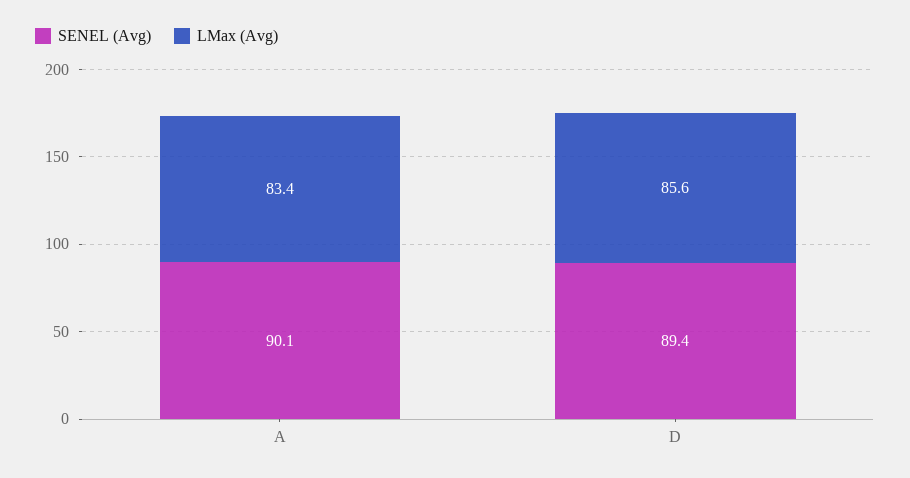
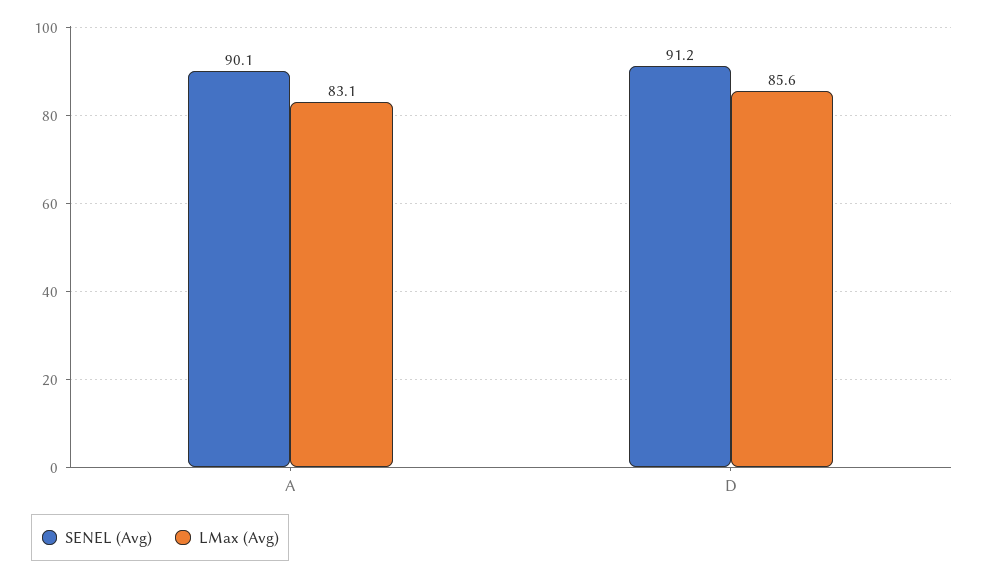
LMax (Avg), A: 83.4 -> 83.1
SENEL (Avg), D: 89.4 -> 91.2

